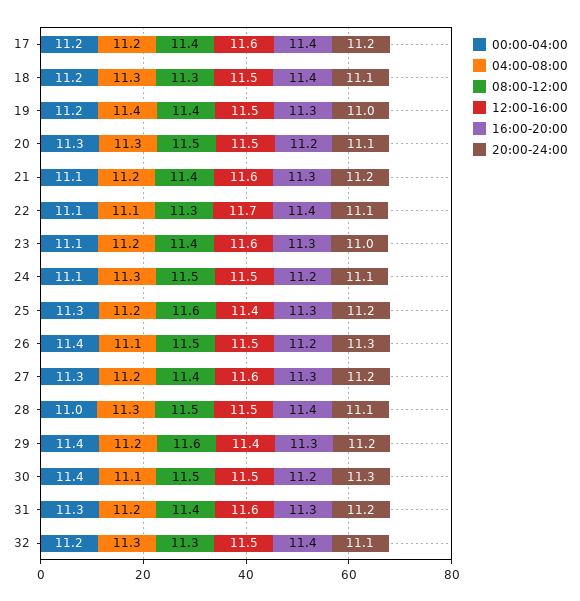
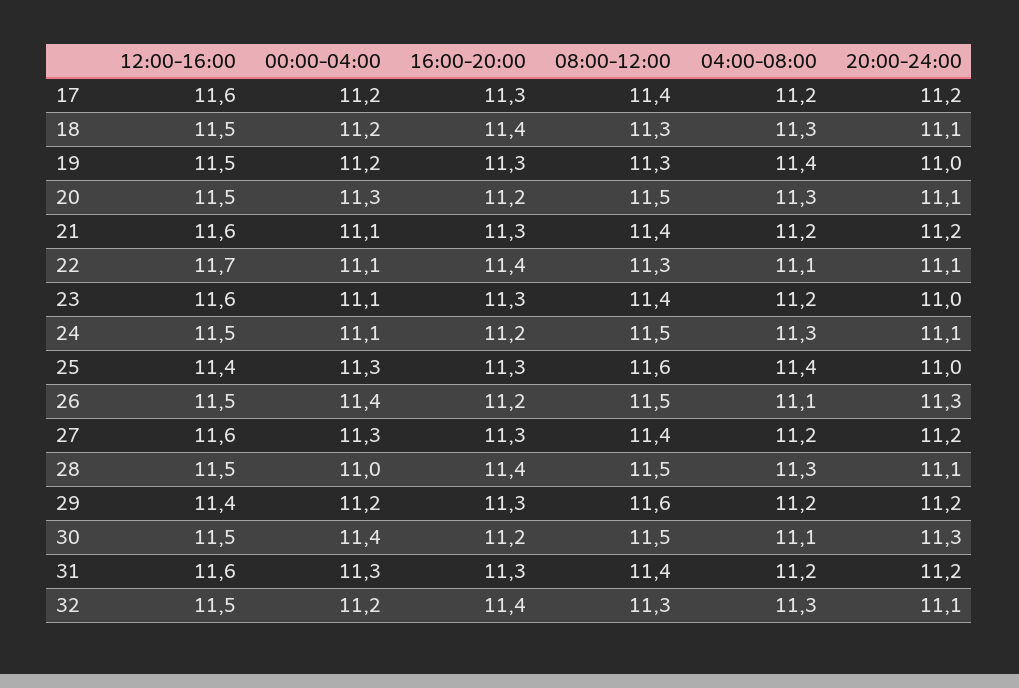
16:00-20:00, 17: 11.4 -> 11.3
08:00-12:00, 19: 11.4 -> 11.3
04:00-08:00, 25: 11.2 -> 11.4
20:00-24:00, 25: 11.2 -> 11
00:00-04:00, 29: 11.4 -> 11.2

